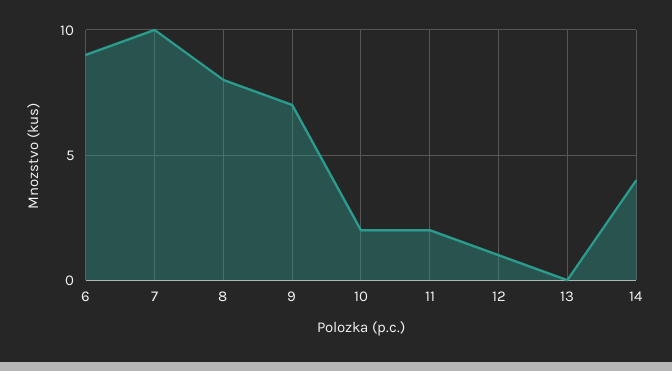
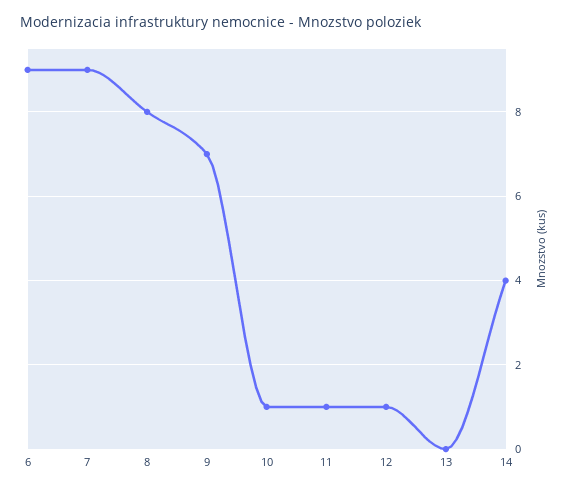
7: 10 -> 9
10: 2 -> 1
11: 2 -> 1

